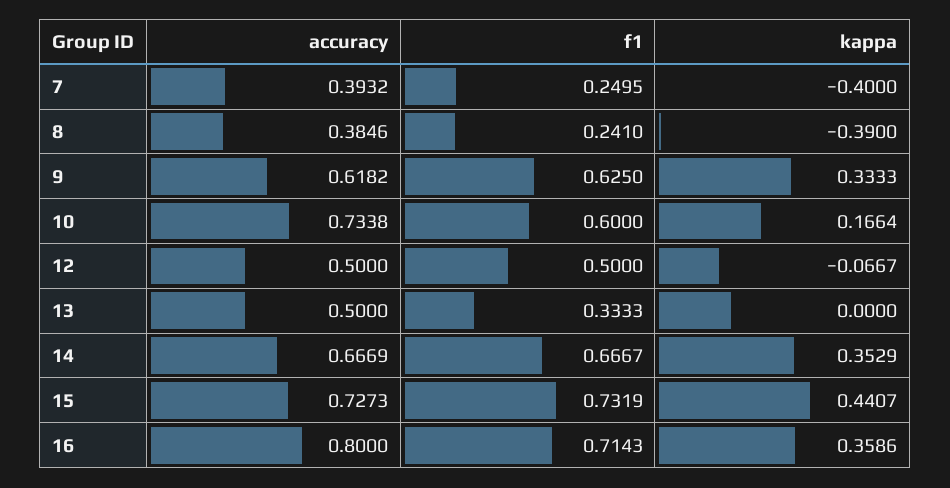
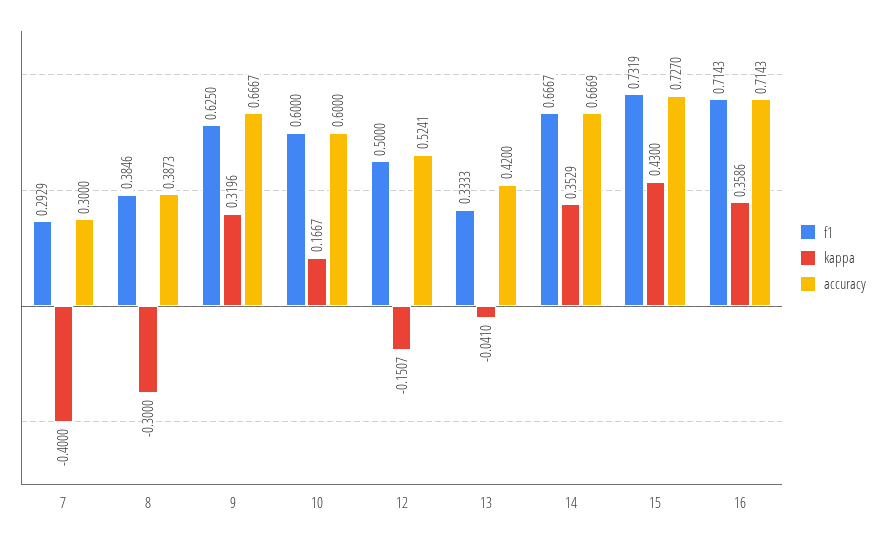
accuracy, 7: 0.3932 -> 0.3
f1, 7: 0.2495 -> 0.2929
accuracy, 8: 0.3846 -> 0.3873
f1, 8: 0.241 -> 0.3846
kappa, 8: -0.39 -> -0.3
accuracy, 9: 0.6182 -> 0.6667
kappa, 9: 0.3333 -> 0.3196
accuracy, 10: 0.7338 -> 0.6
kappa, 10: 0.1664 -> 0.1667
accuracy, 12: 0.5 -> 0.5241
kappa, 12: -0.0667 -> -0.1507
accuracy, 13: 0.5 -> 0.42
kappa, 13: 0 -> -0.041
accuracy, 15: 0.7273 -> 0.727
kappa, 15: 0.4407 -> 0.43
accuracy, 16: 0.8 -> 0.7143

